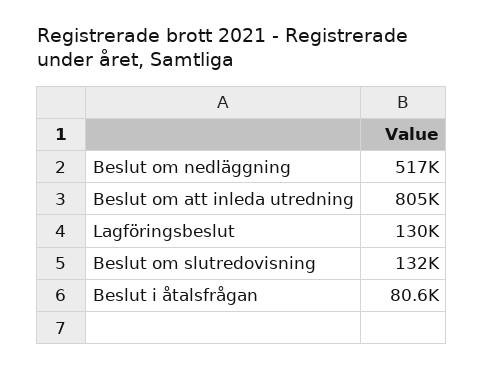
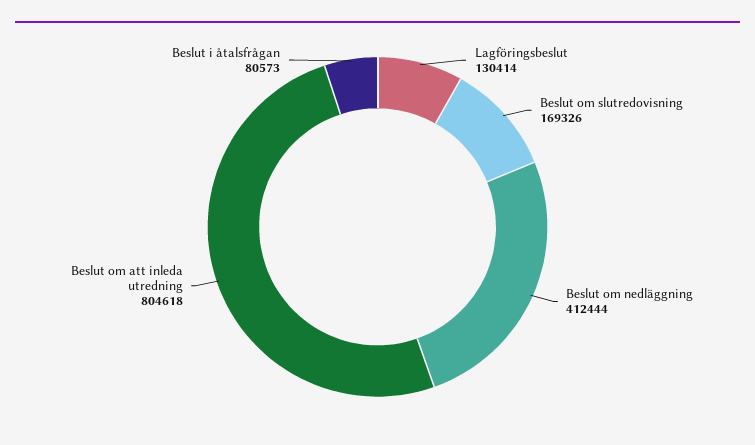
Beslut om nedläggning: 517000 -> 412444
Beslut om slutredovisning: 132000 -> 169326

